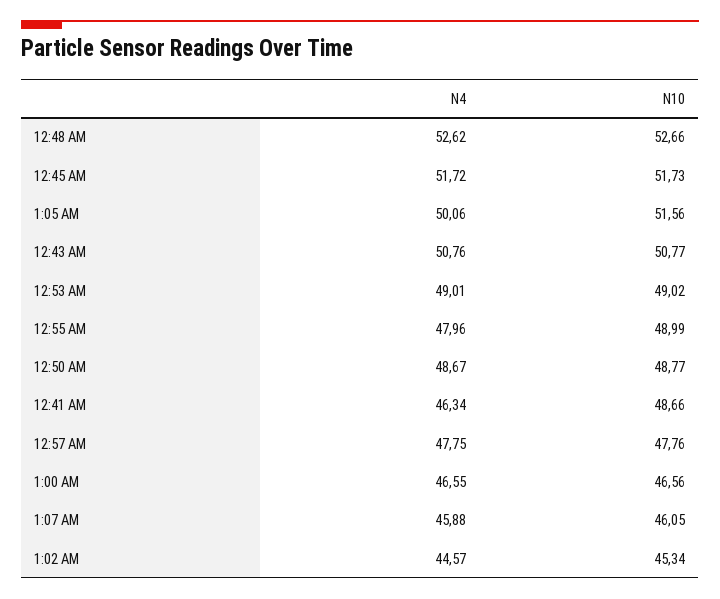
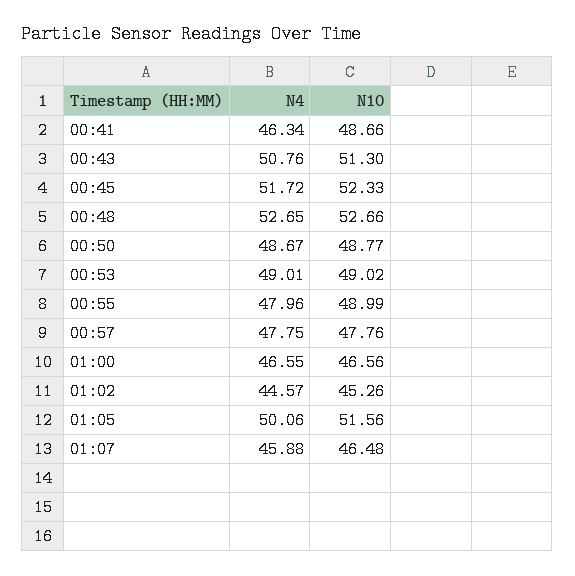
N4, 12:48 AM: 52.62 -> 52.65
N10, 12:45 AM: 51.73 -> 52.33
N10, 12:43 AM: 50.77 -> 51.3
N10, 1:07 AM: 46.05 -> 46.48
N10, 1:02 AM: 45.34 -> 45.26

